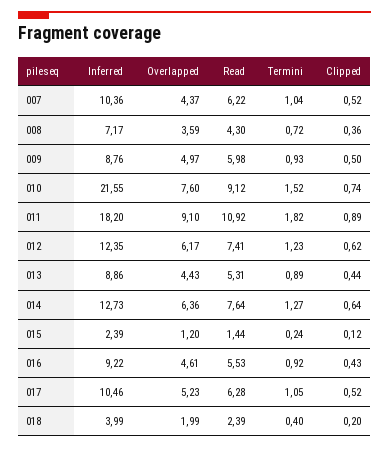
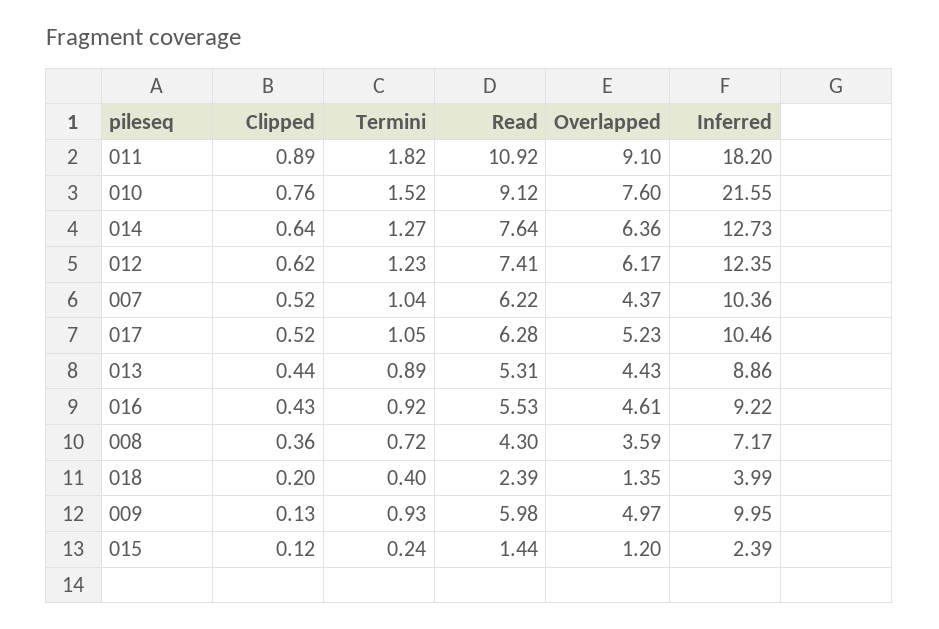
Inferred, 009: 8.76 -> 9.95
Clipped, 009: 0.5 -> 0.13
Clipped, 010: 0.74 -> 0.76
Overlapped, 018: 1.99 -> 1.35

